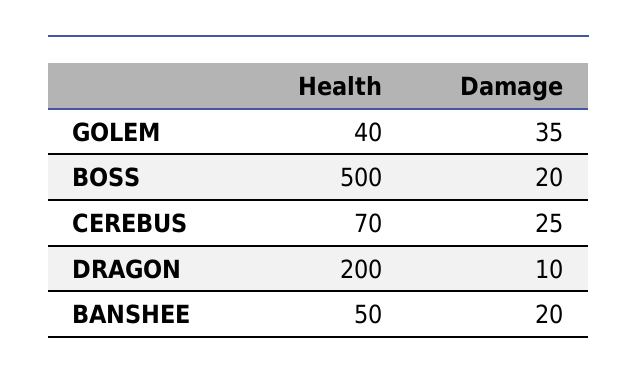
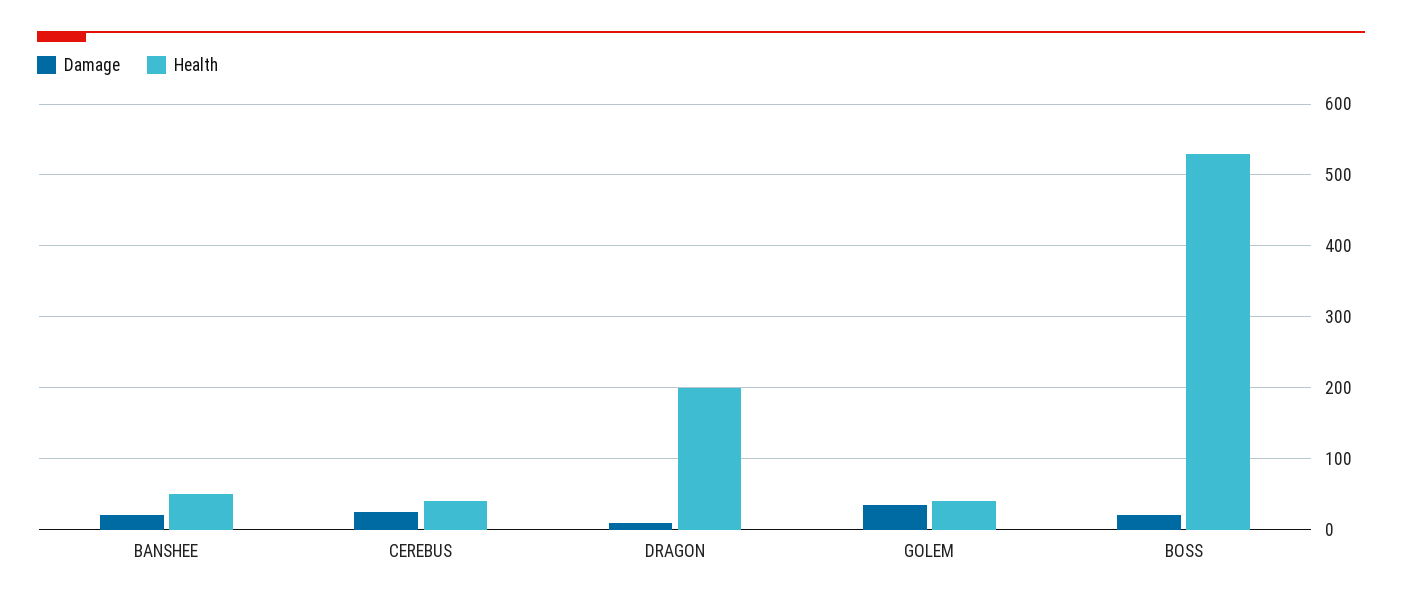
Health, BOSS: 500 -> 530
Health, CEREBUS: 70 -> 40

